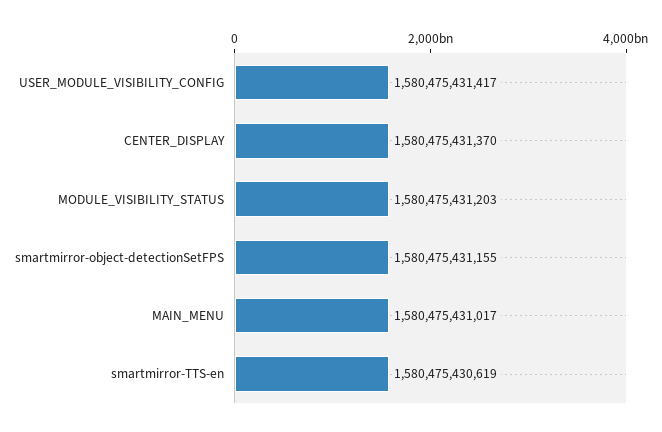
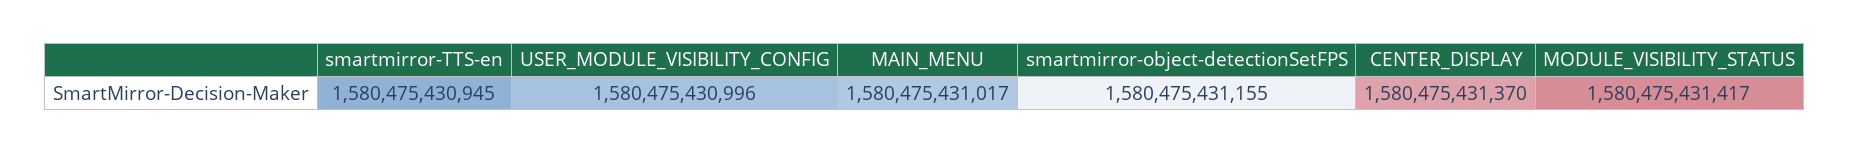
USER_MODULE_VISIBILITY_CONFIG: 1580475431417 -> 1580475430996
MODULE_VISIBILITY_STATUS: 1580475431203 -> 1580475431417
smartmirror-TTS-en: 1580475430619 -> 1580475430945

